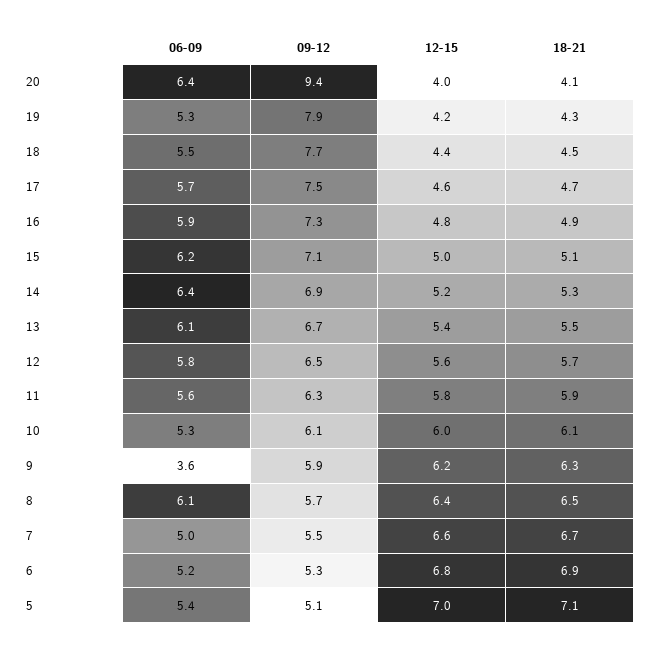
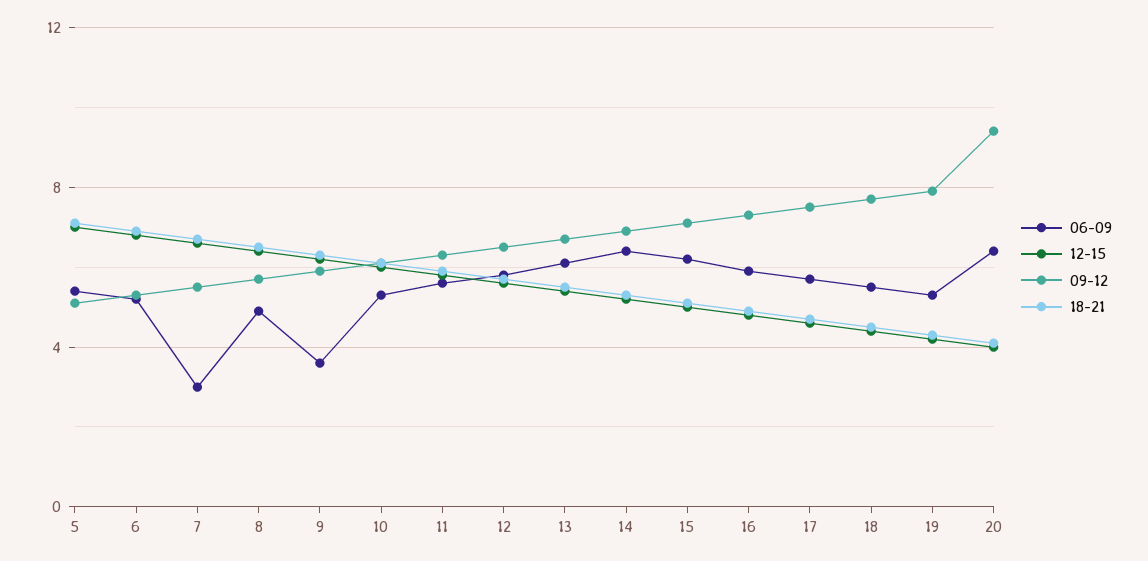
06-09, 8: 6.1 -> 5
06-09, 7: 5 -> 3

